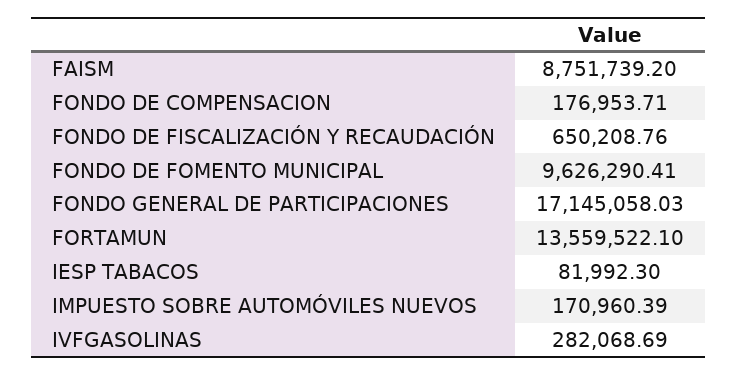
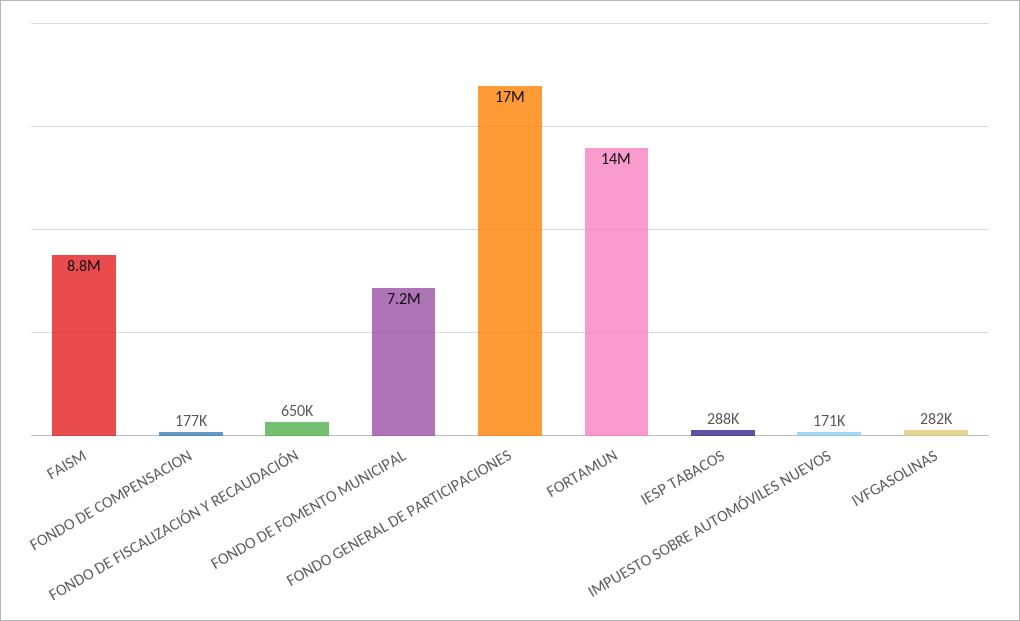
FONDO DE FOMENTO MUNICIPAL: 9626290.41 -> 7200000
IESP TABACOS: 81992.3 -> 288000

